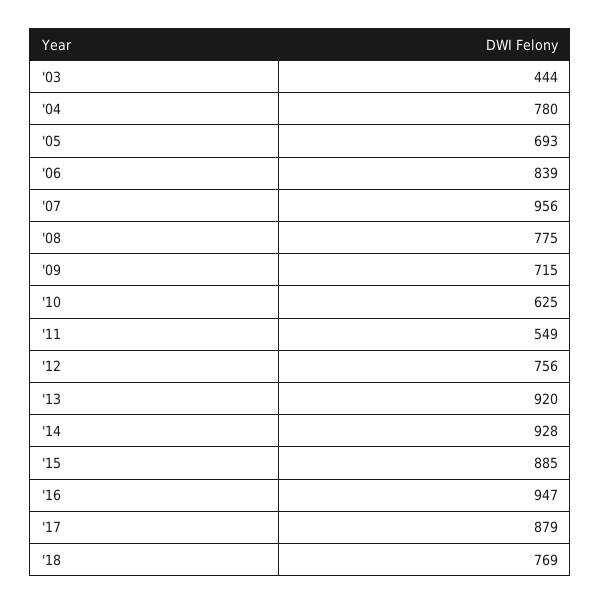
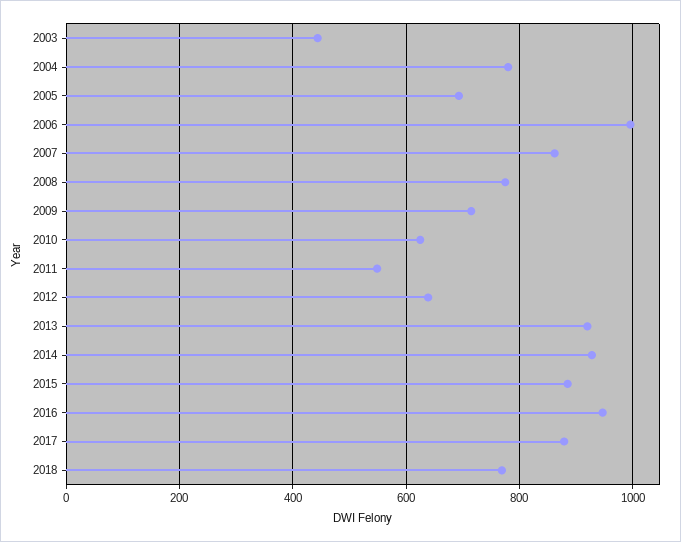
'06: 839 -> 1000
'07: 956 -> 860
'12: 756 -> 640

